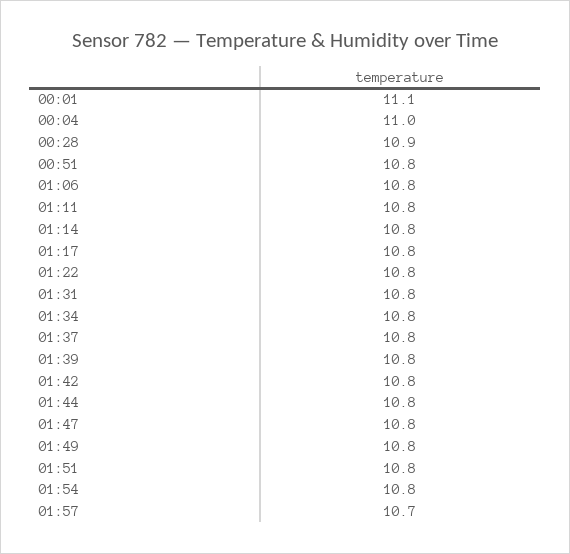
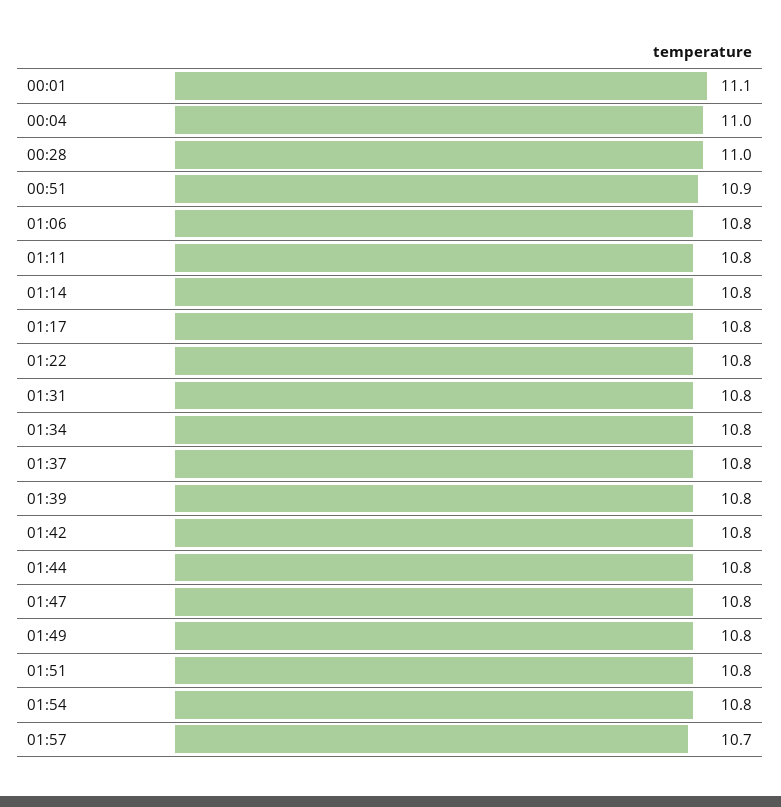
00:28: 10.9 -> 11
00:51: 10.8 -> 10.9

